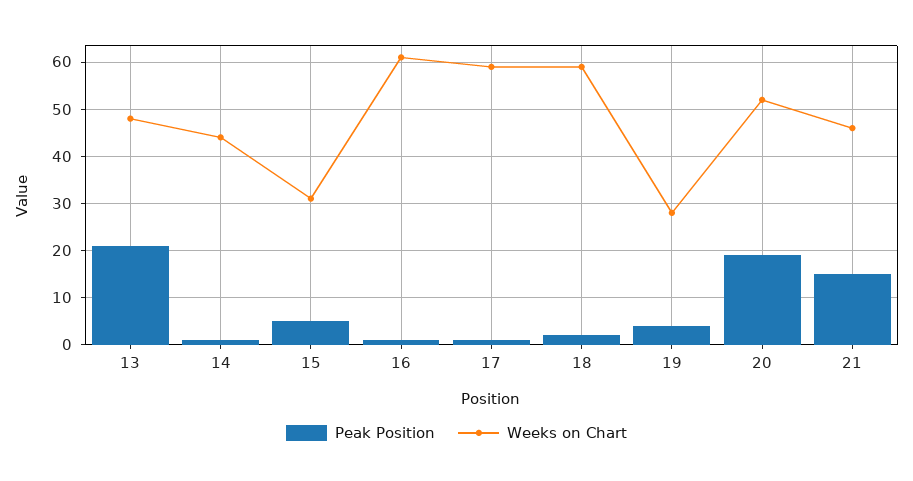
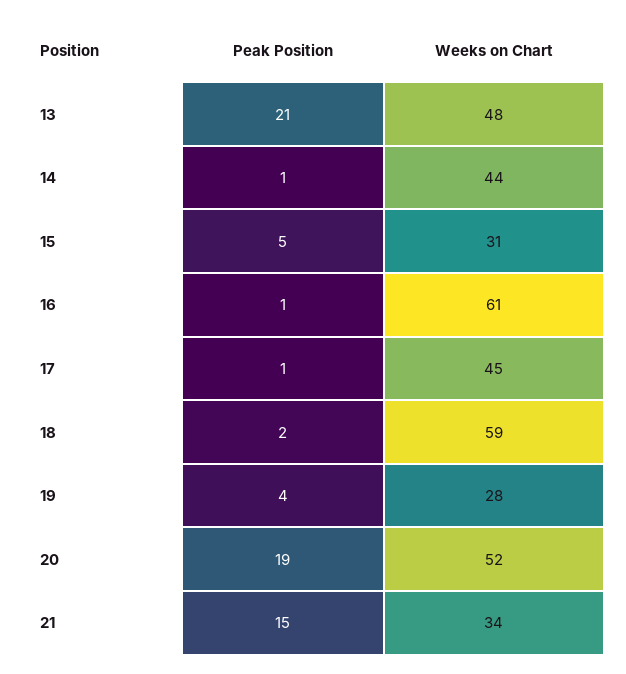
Weeks on Chart, 17: 60 -> 45
Weeks on Chart, 21: 45 -> 34

